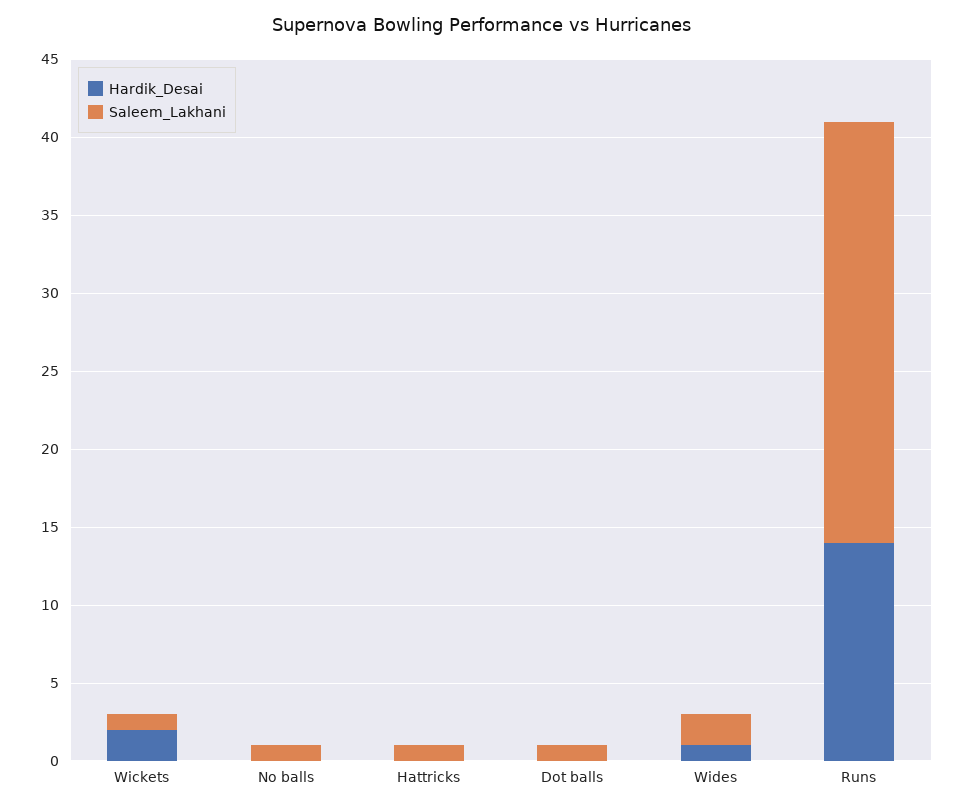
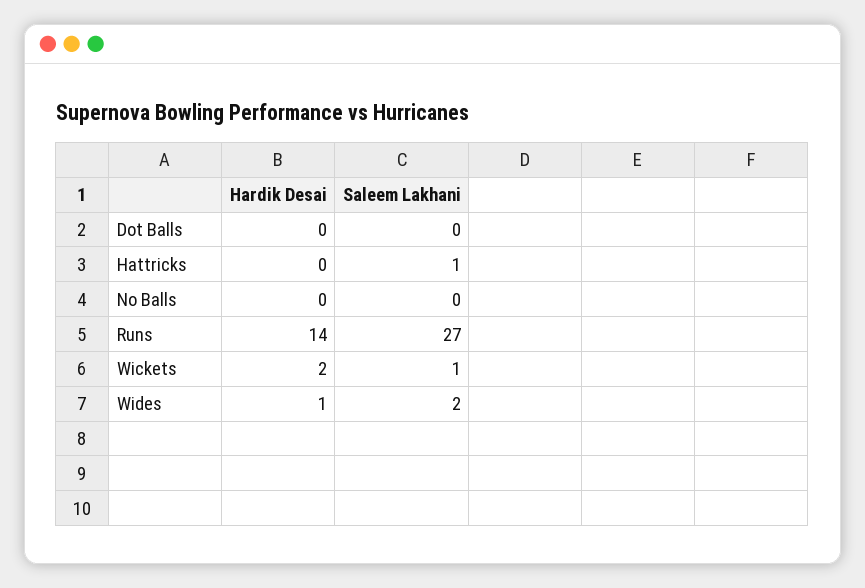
Saleem_Lakhani, No balls: 1 -> 0
Saleem_Lakhani, Dot balls: 1 -> 0

